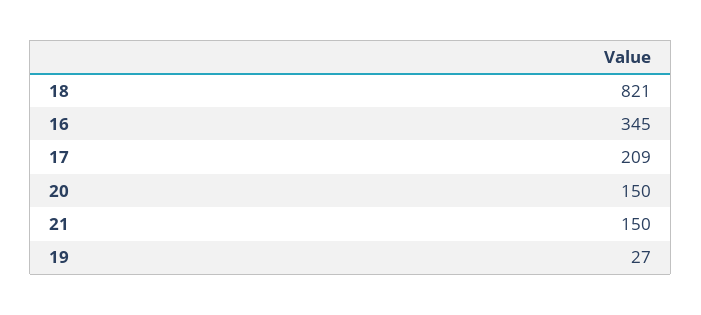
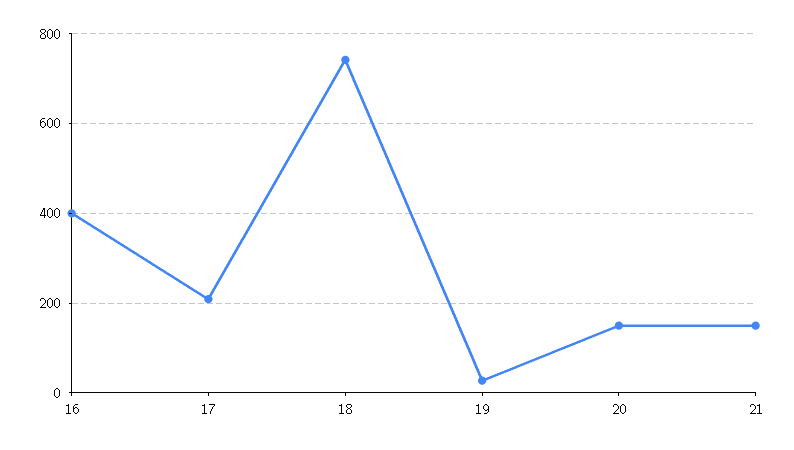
18: 821 -> 740
16: 345 -> 400

